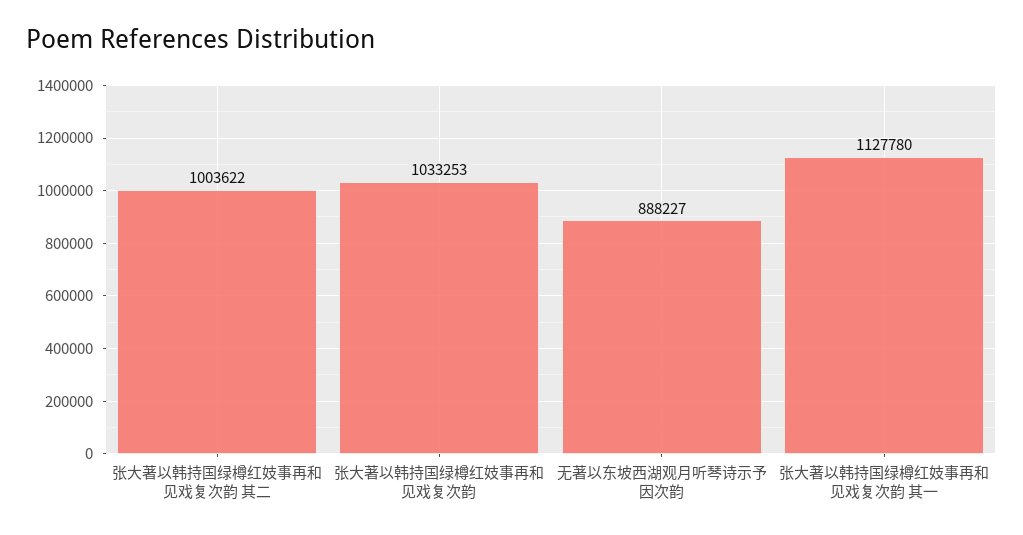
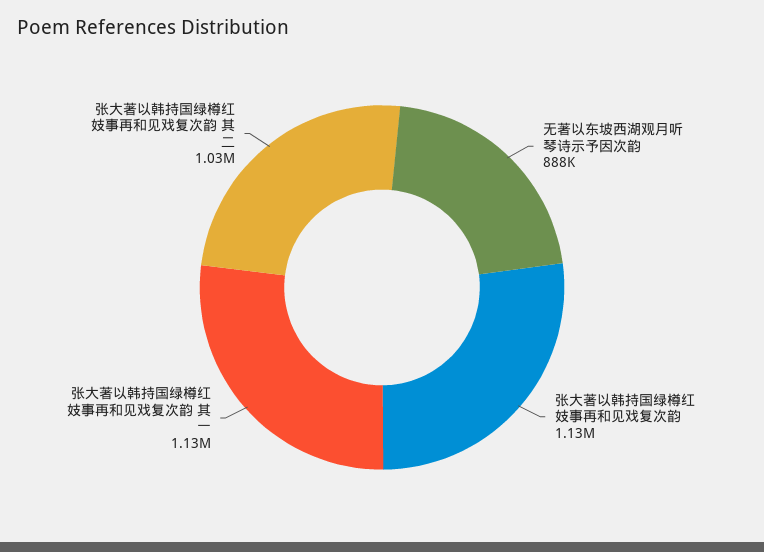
张大著以韩持国绿樽红妓事再和见戏复次韵 其二: 1003622 -> 1030000
张大著以韩持国绿樽红妓事再和见戏复次韵: 1033253 -> 1130000

